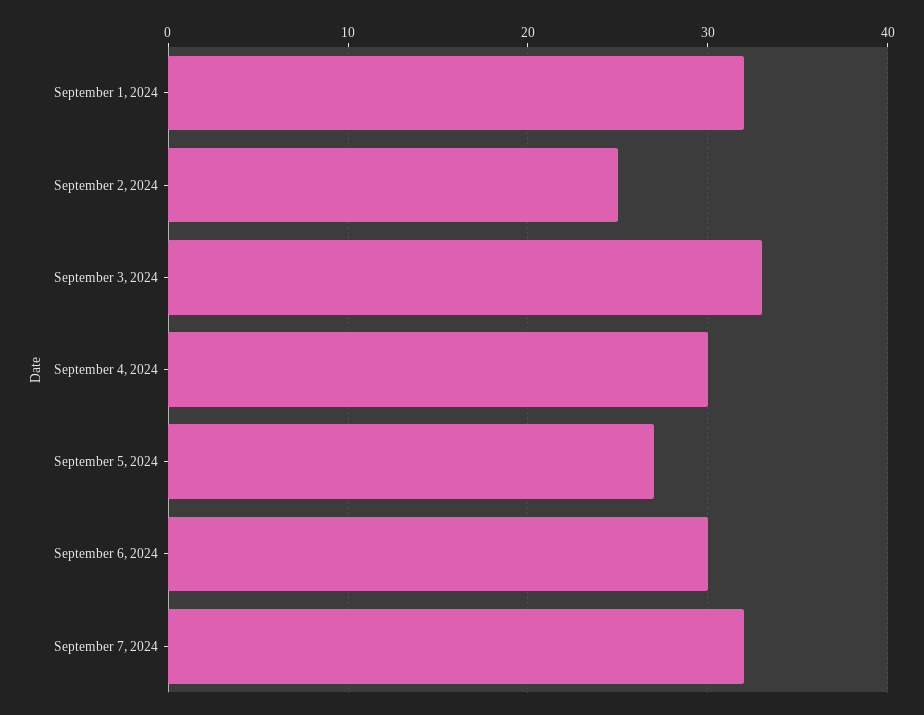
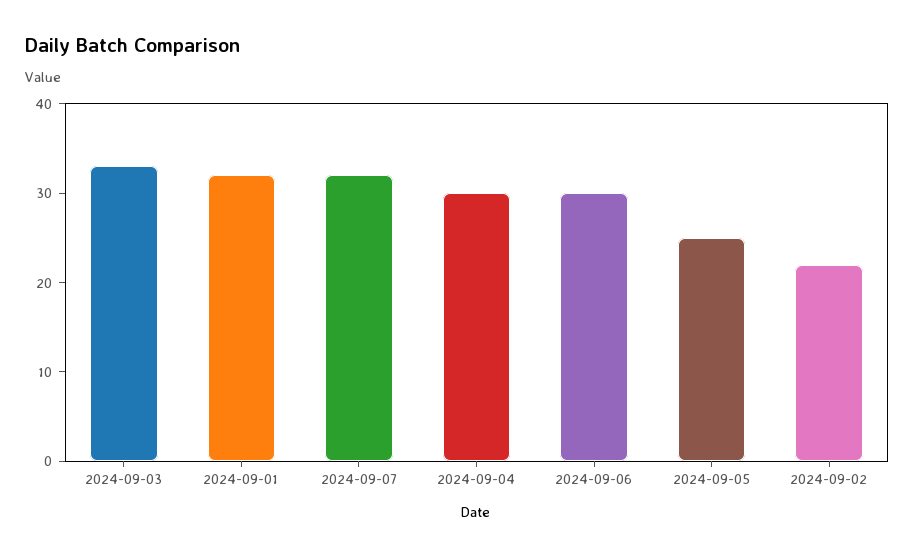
September 2, 2024: 25 -> 22
September 5, 2024: 27 -> 25

